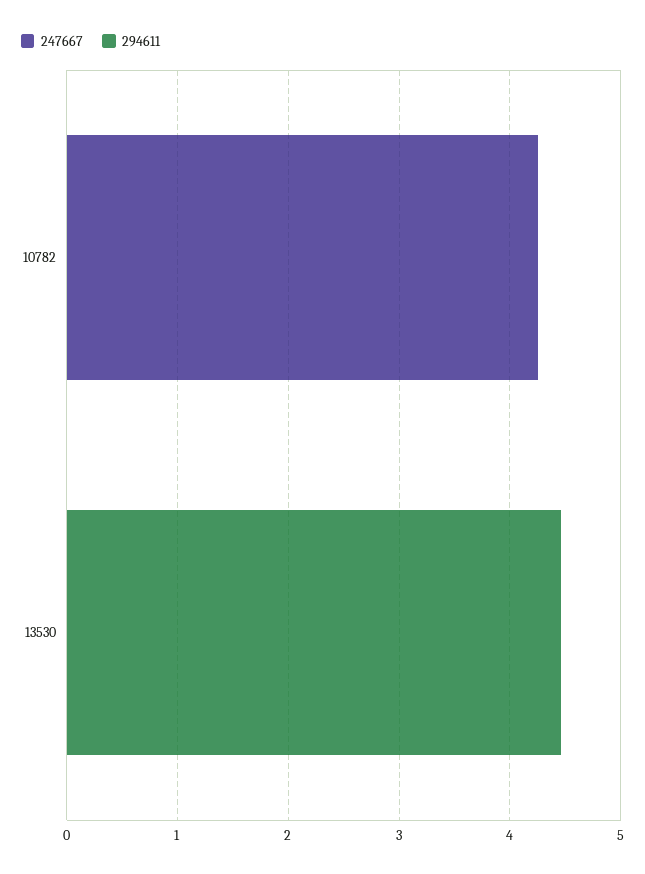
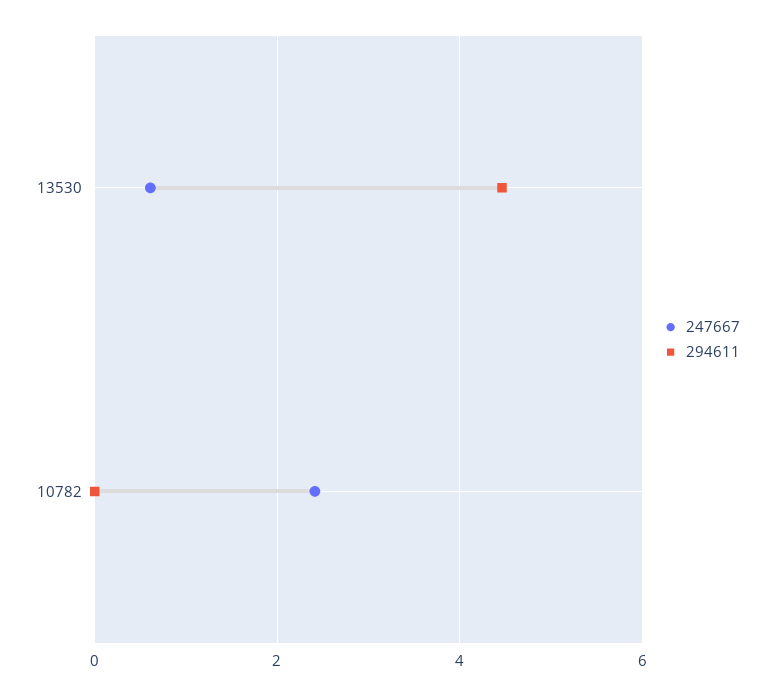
247667, 10782: 4.2 -> 2.4
247667, 13530: 0 -> 0.6

